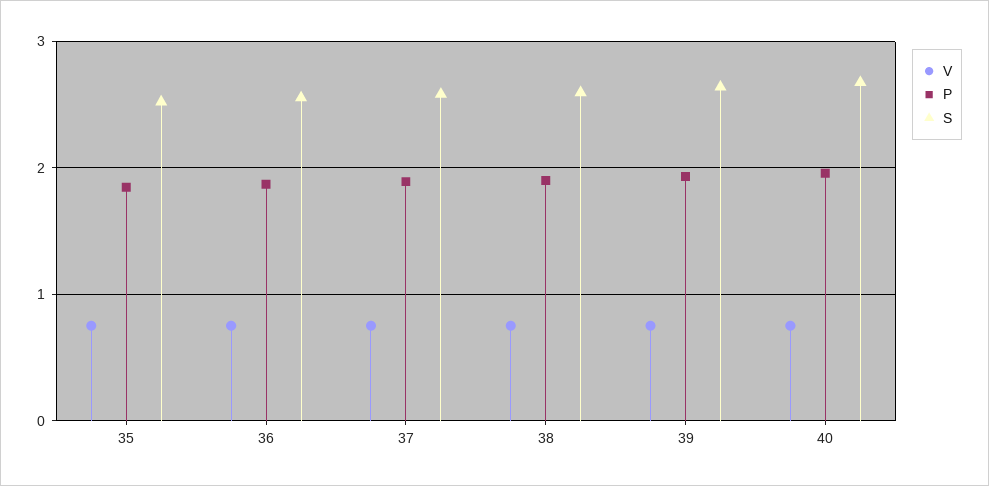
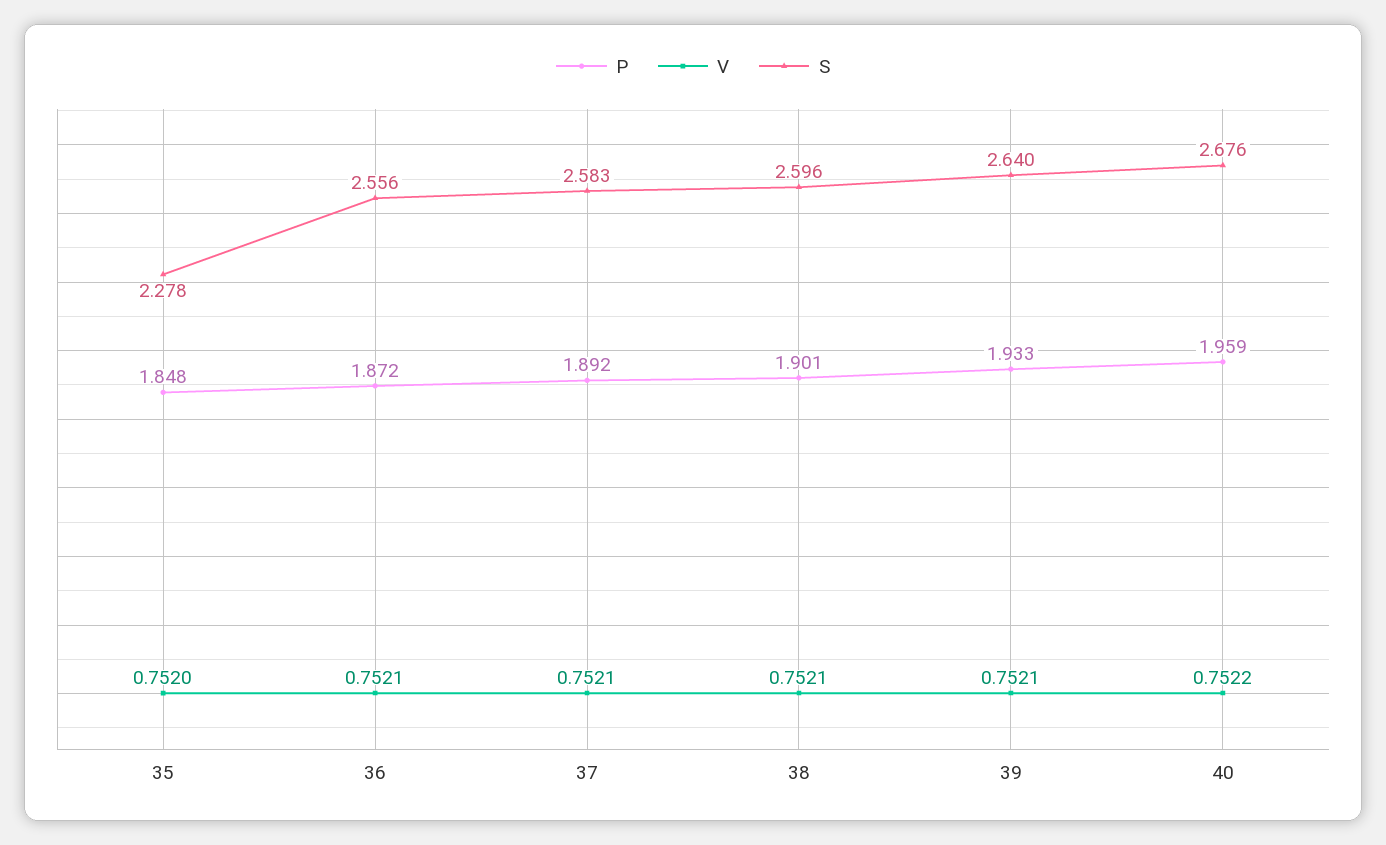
S, 35: 2.5 -> 2.278

